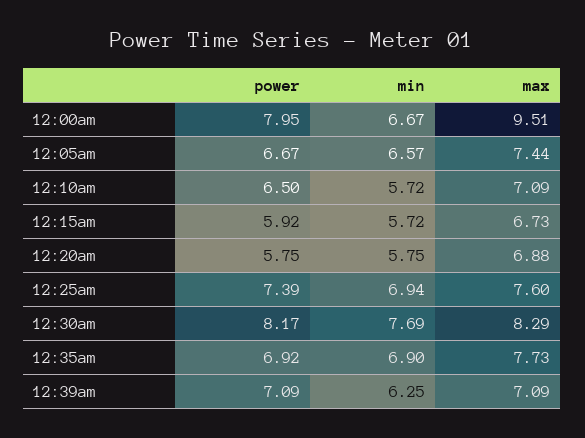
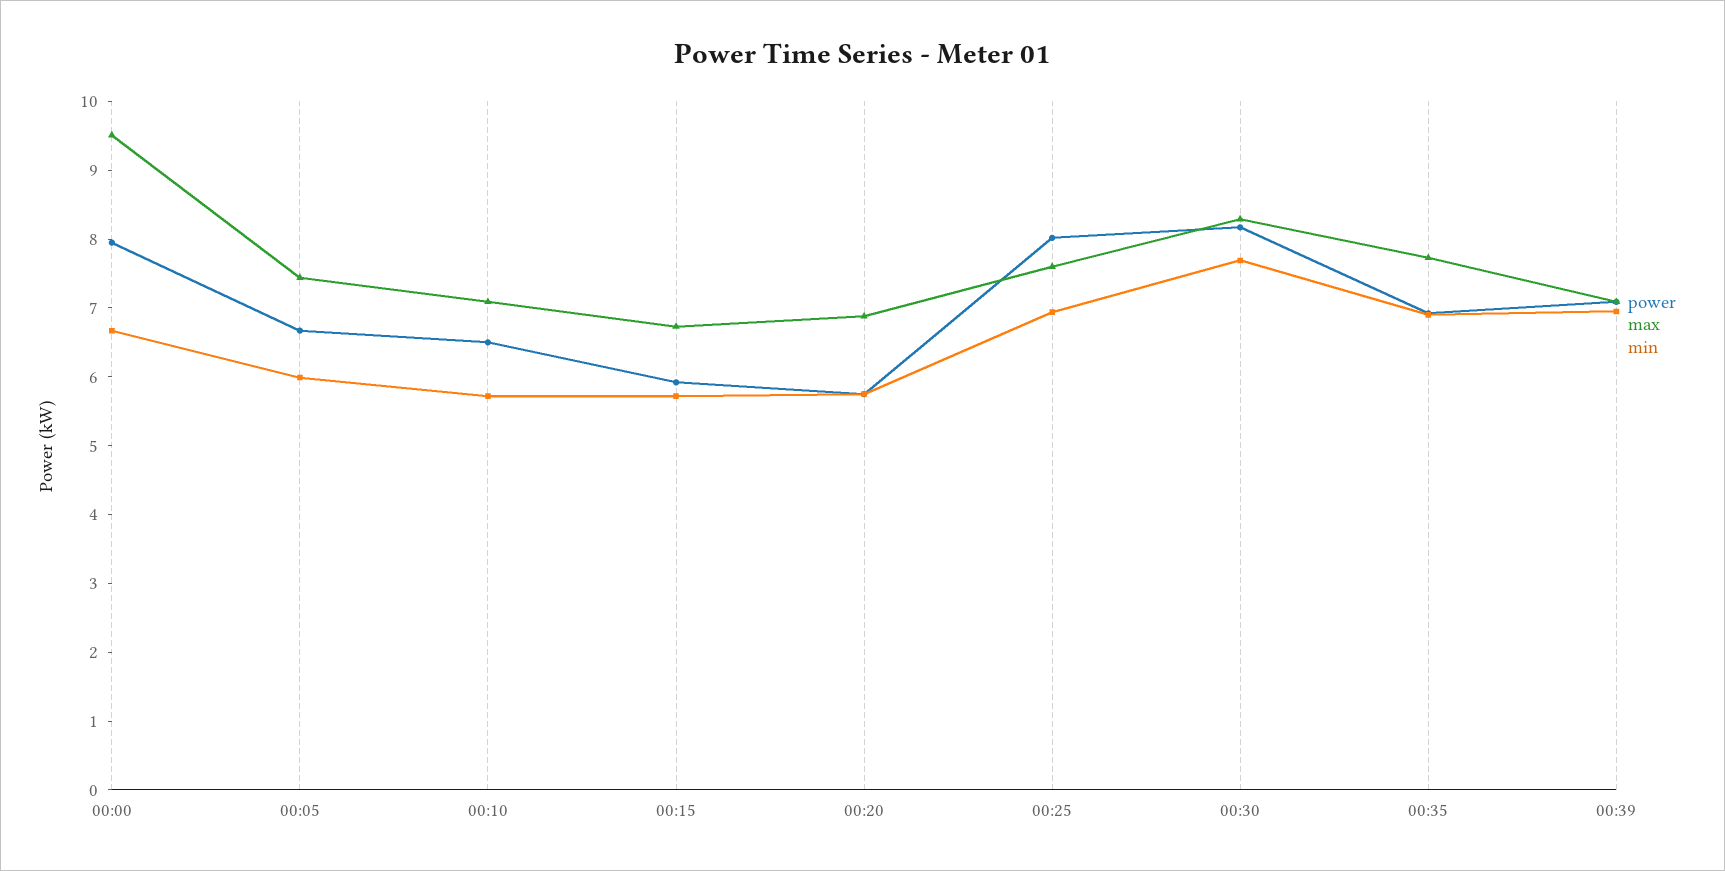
min, 12:05am: 6.57 -> 6
power, 12:25am: 7.39 -> 8
min, 12:39am: 6.25 -> 7

